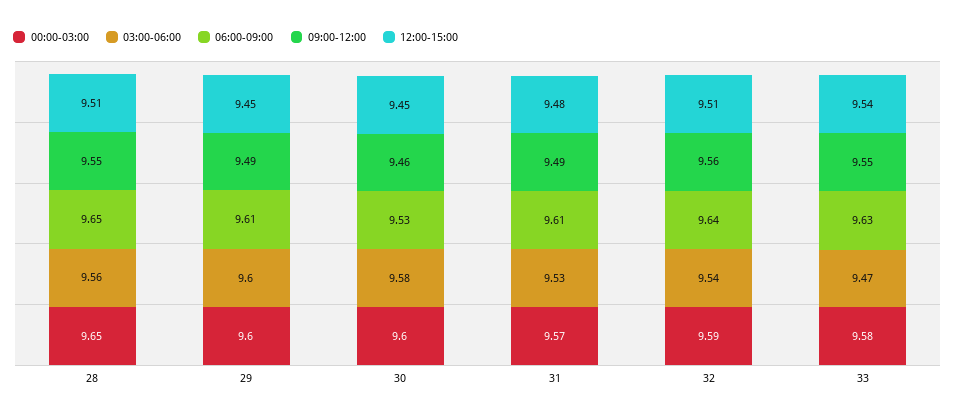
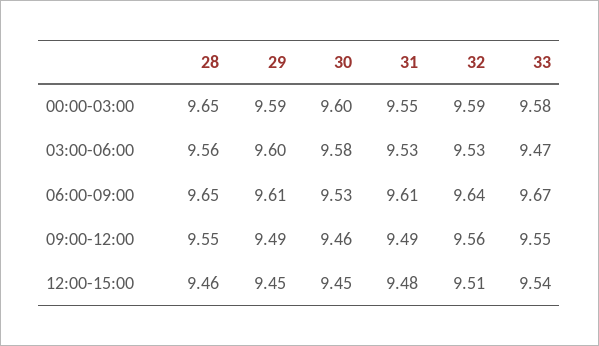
12:00-15:00, 28: 9.51 -> 9.46
00:00-03:00, 29: 9.6 -> 9.59
00:00-03:00, 31: 9.57 -> 9.55
03:00-06:00, 32: 9.54 -> 9.53
06:00-09:00, 33: 9.63 -> 9.67

